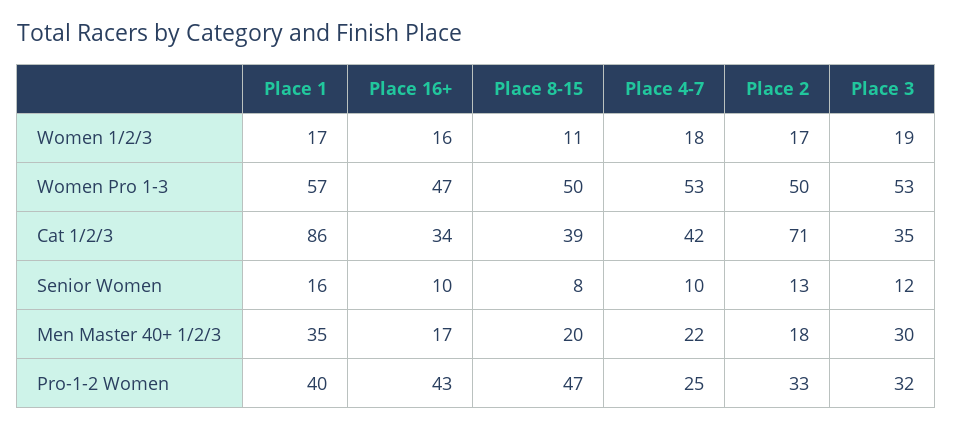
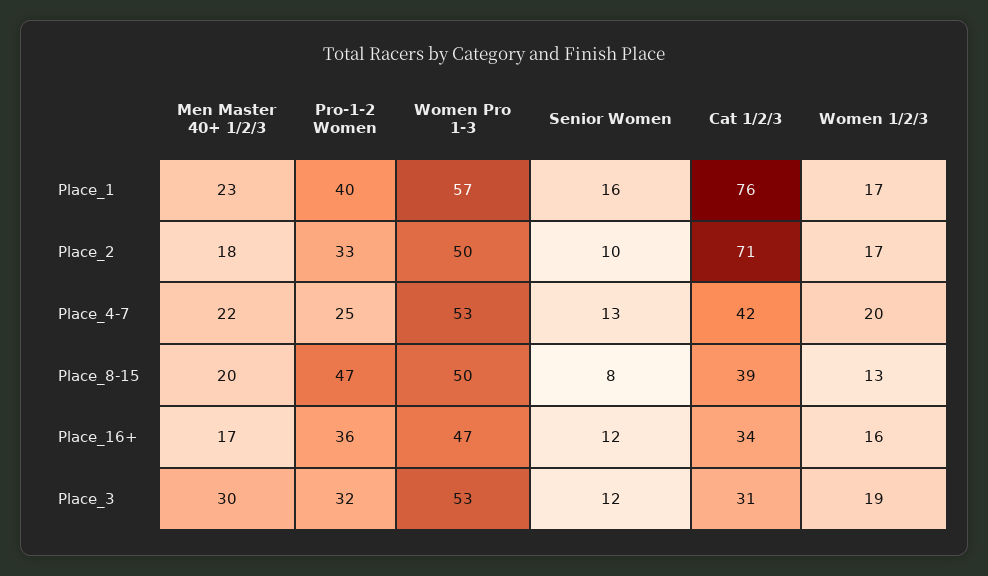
Place 8-15, Women 1/2/3: 11 -> 13
Place 4-7, Women 1/2/3: 18 -> 20
Place 1, Cat 1/2/3: 86 -> 76
Place 3, Cat 1/2/3: 35 -> 31
Place 16+, Senior Women: 10 -> 12
Place 4-7, Senior Women: 10 -> 13
Place 2, Senior Women: 13 -> 10
Place 1, Men Master 40+ 1/2/3: 35 -> 23
Place 16+, Pro-1-2 Women: 43 -> 36

